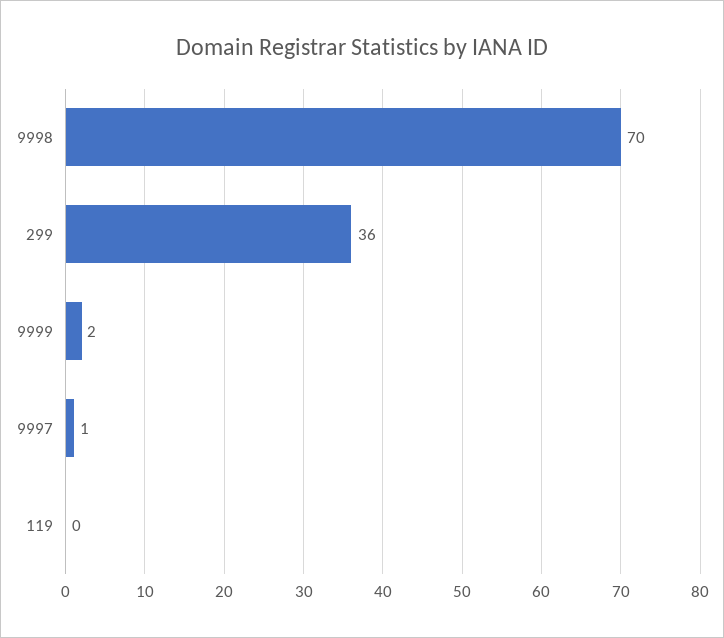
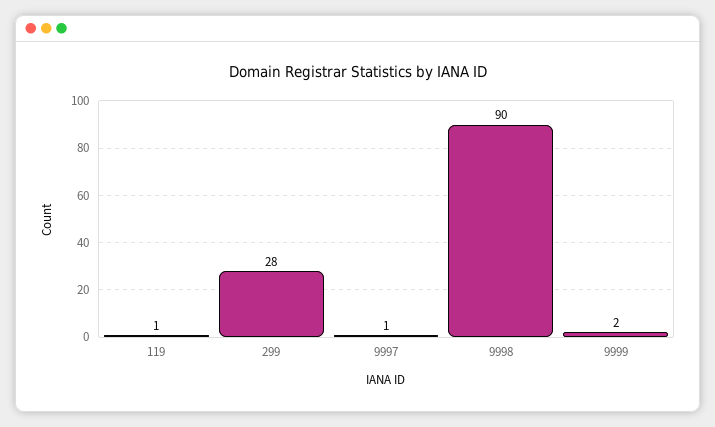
9998: 70 -> 90
299: 36 -> 28
119: 0 -> 1

